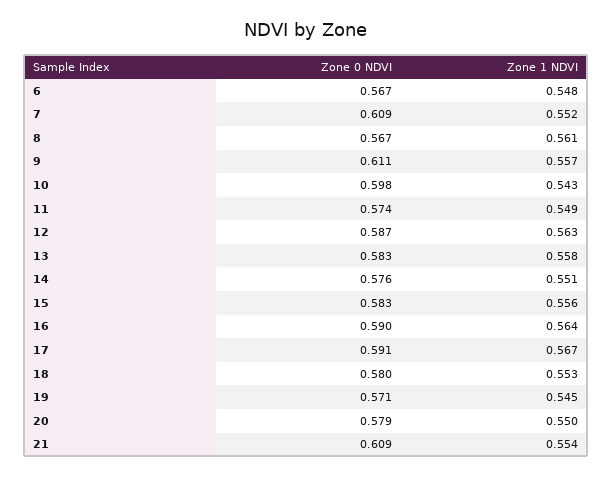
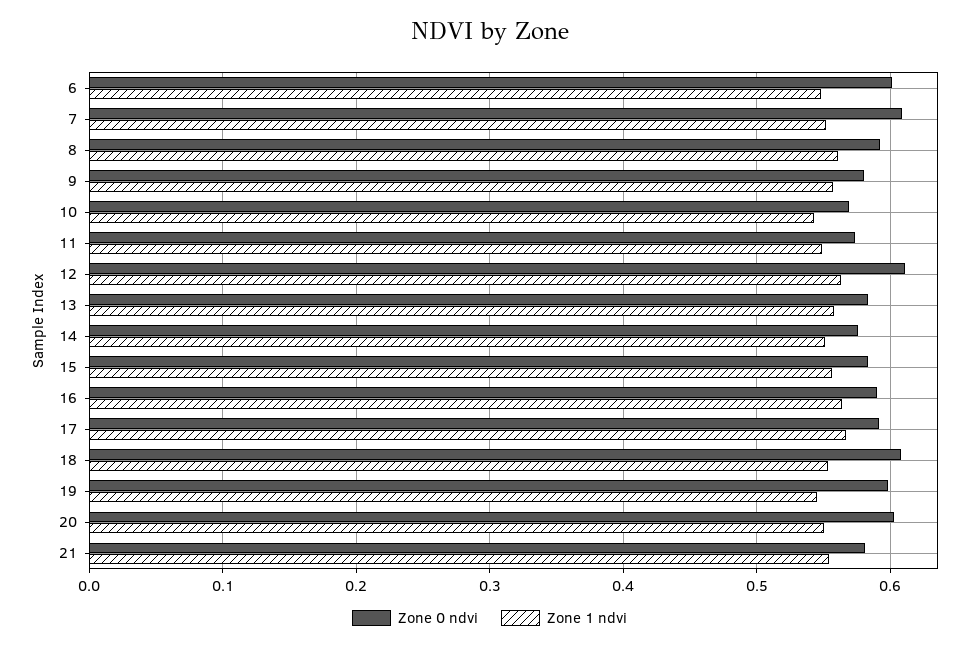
Zone 0 NDVI, 6: 0.567 -> 0.6
Zone 0 NDVI, 8: 0.567 -> 0.59
Zone 0 NDVI, 9: 0.611 -> 0.58
Zone 0 NDVI, 10: 0.598 -> 0.57
Zone 0 NDVI, 12: 0.587 -> 0.61
Zone 0 NDVI, 18: 0.58 -> 0.61
Zone 0 NDVI, 19: 0.571 -> 0.6
Zone 0 NDVI, 20: 0.579 -> 0.6
Zone 0 NDVI, 21: 0.609 -> 0.58

